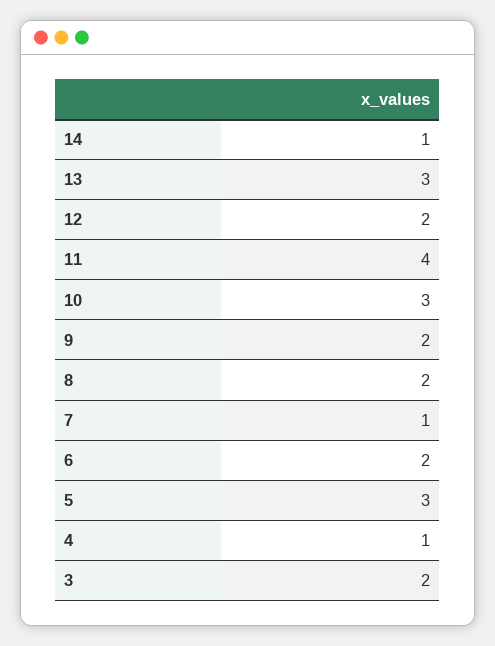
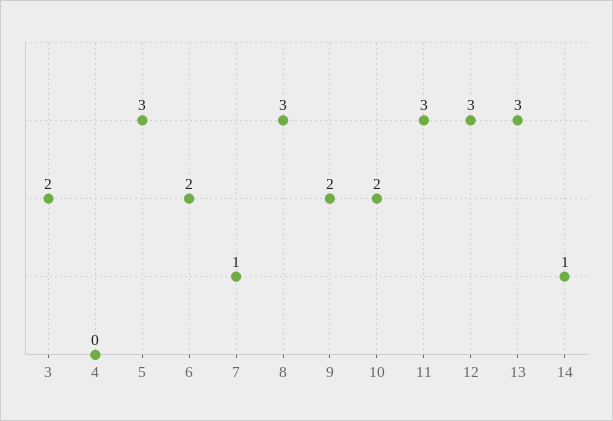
12: 2 -> 3
11: 4 -> 3
10: 3 -> 2
8: 2 -> 3
4: 1 -> 0

